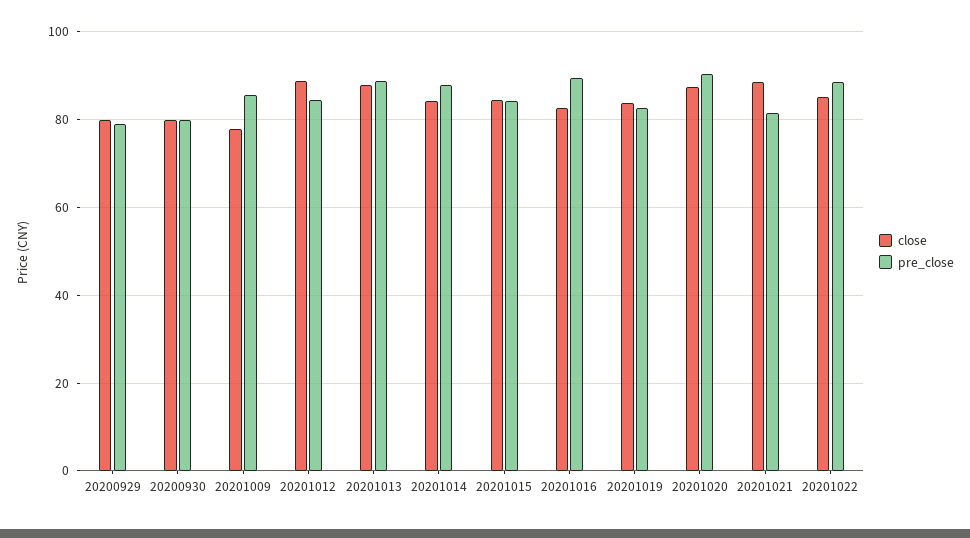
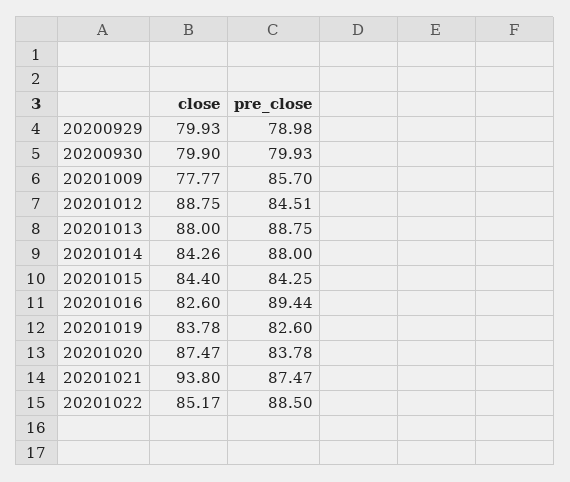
pre_close, 20201020: 90 -> 83.78
close, 20201021: 88 -> 93.8
pre_close, 20201021: 82 -> 87.47

